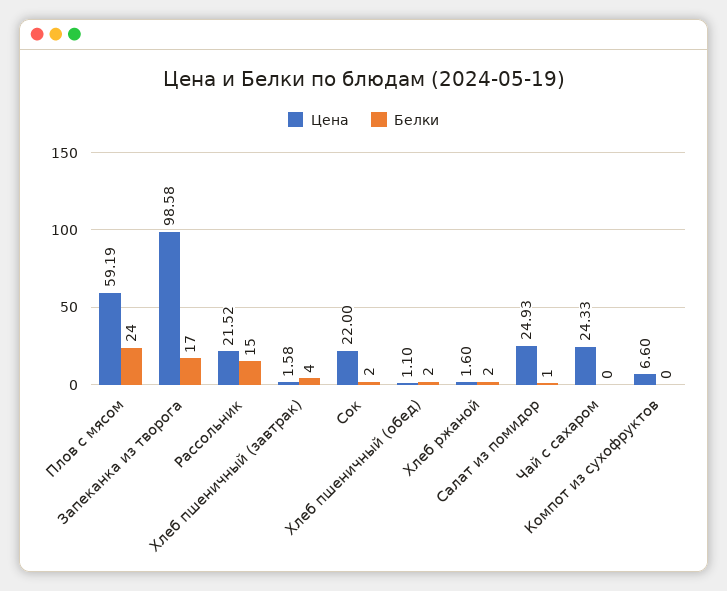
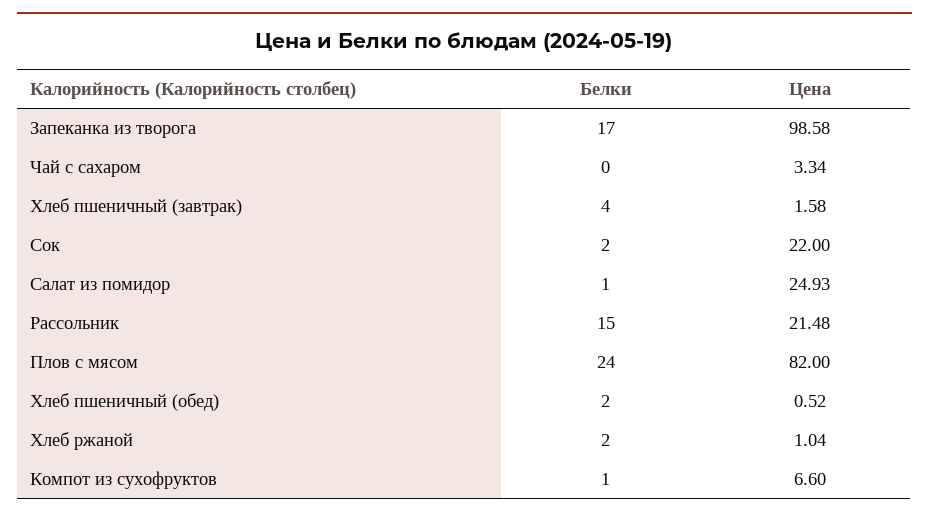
Цена, Плов с мясом: 59.19 -> 82
Цена, Рассольник: 21.52 -> 21.48
Цена, Хлеб пшеничный (обед): 1.1 -> 0.52
Цена, Хлеб ржаной: 1.6 -> 1.04
Цена, Чай с сахаром: 24.33 -> 3.34
Белки, Компот из сухофруктов: 0 -> 1

